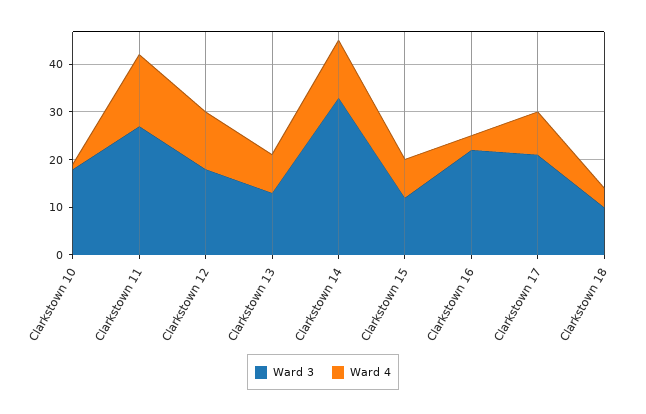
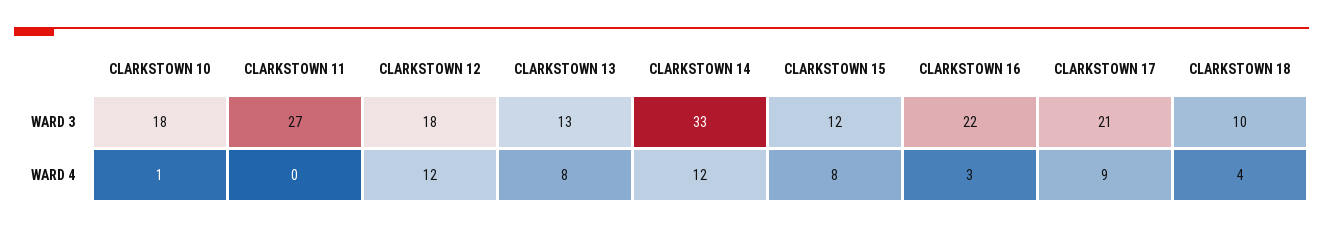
Ward 4, Clarkstown 11: 15 -> 0

